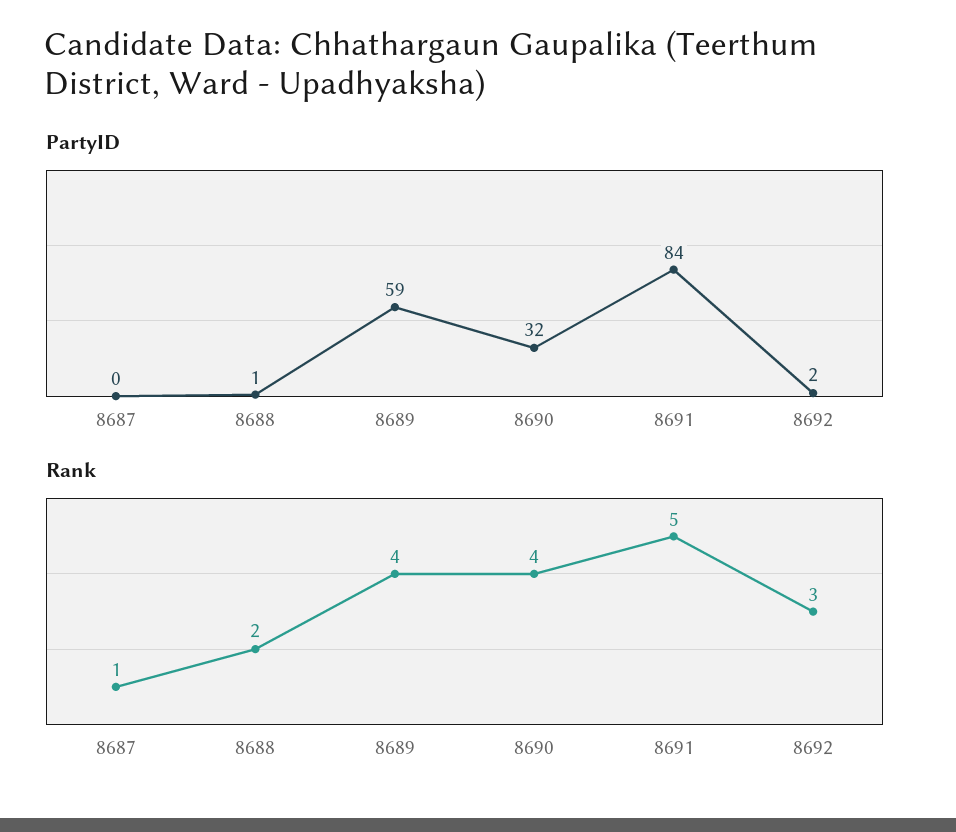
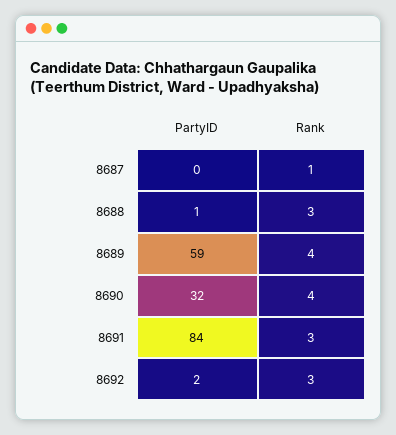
Rank, 8688: 2 -> 3
Rank, 8691: 5 -> 3

